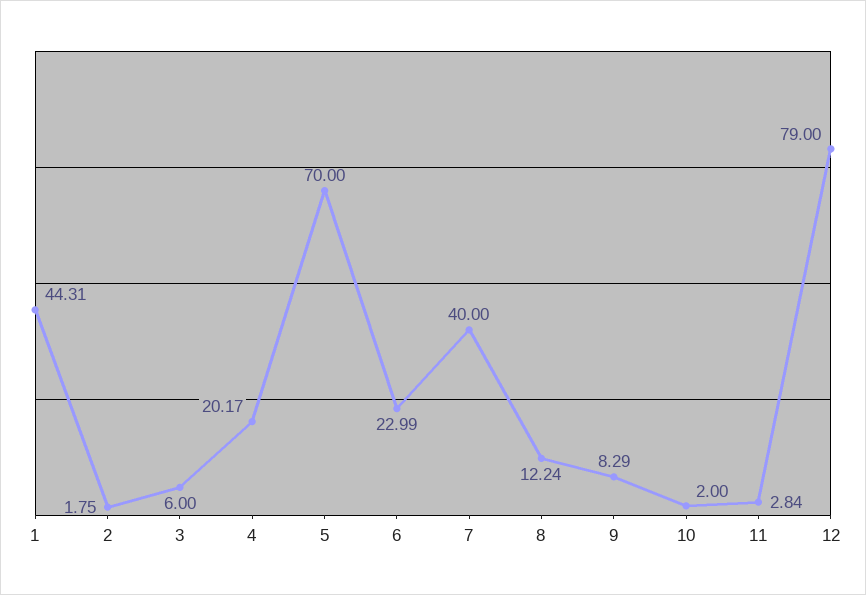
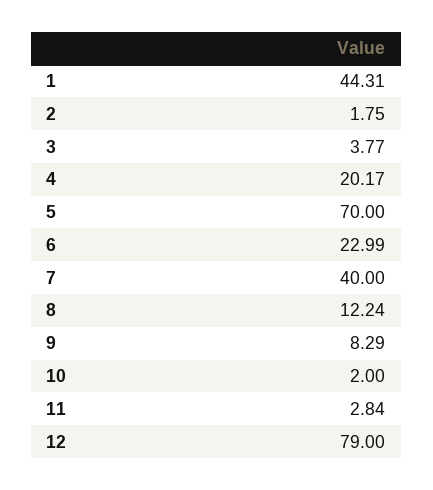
3: 6 -> 3.77

